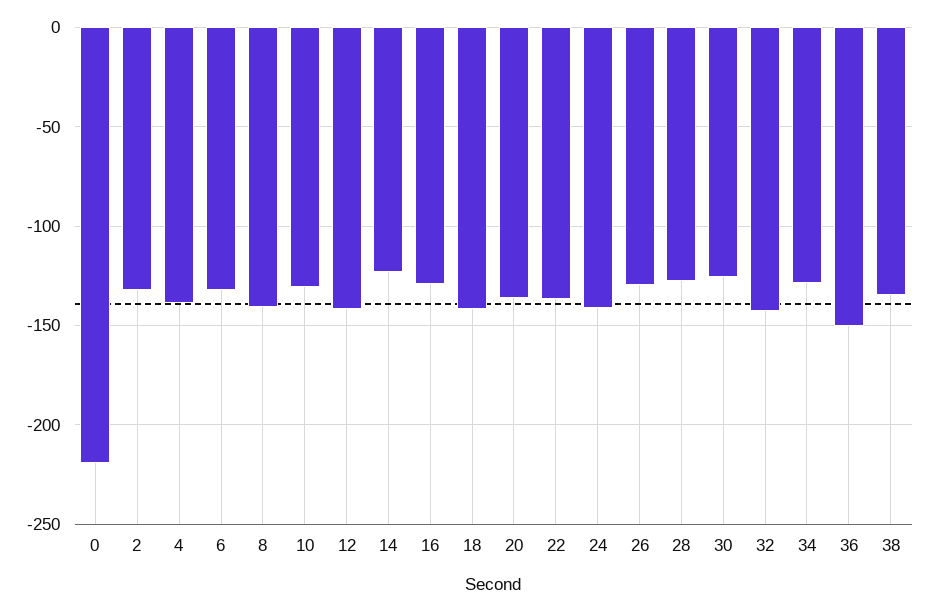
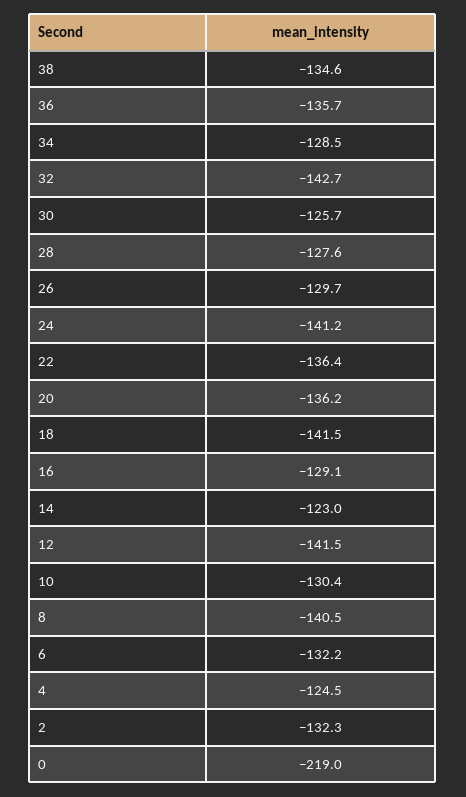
4: -140 -> -124.5
36: -150 -> -135.7

